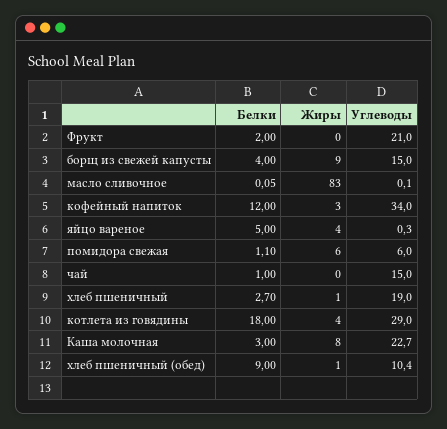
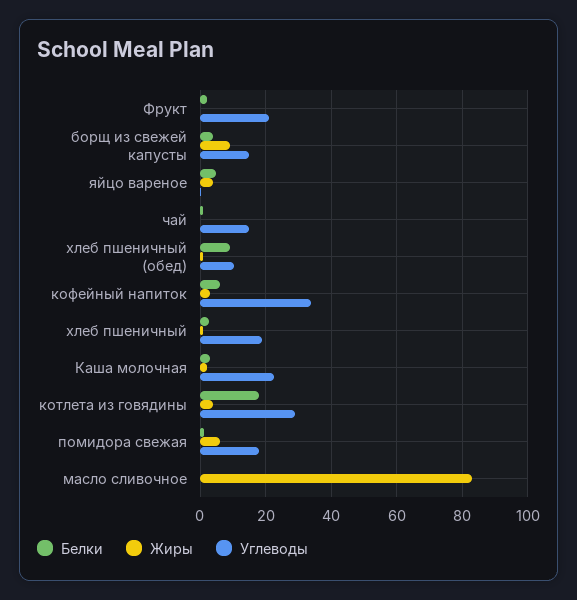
Белки, кофейный напиток: 12 -> 6
Углеводы, помидора свежая: 6 -> 18
Жиры, Каша молочная: 8 -> 2

